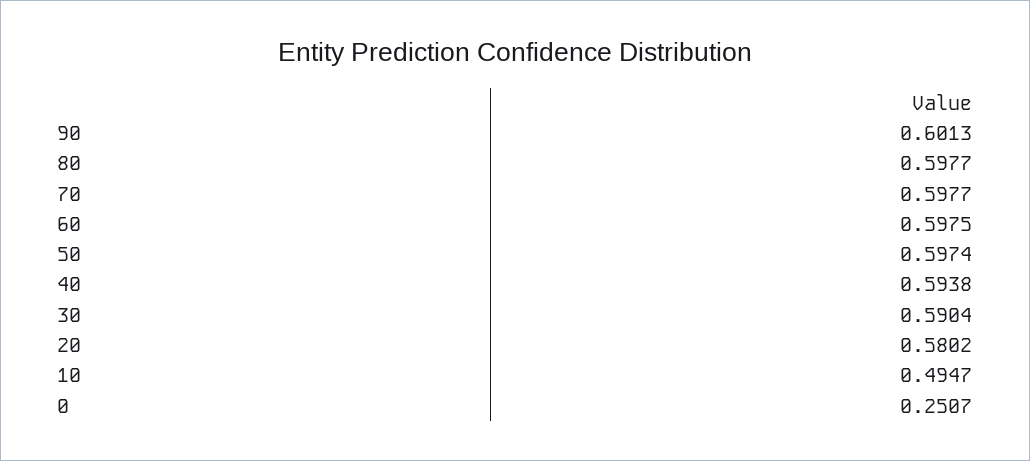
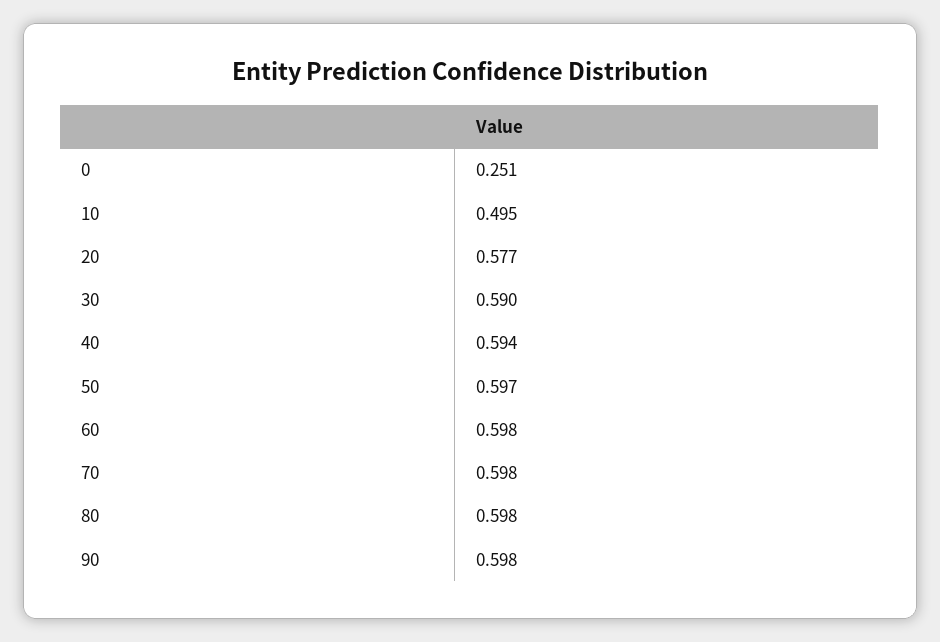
90: 0.6013 -> 0.598
20: 0.5802 -> 0.577

